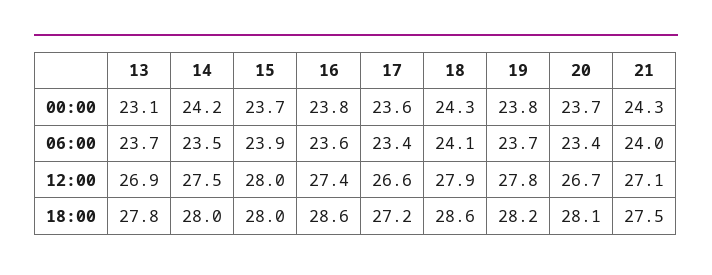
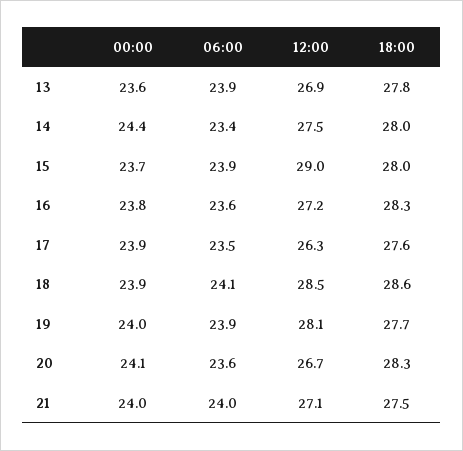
13, 00:00: 23.1 -> 23.6
14, 00:00: 24.2 -> 24.4
17, 00:00: 23.6 -> 23.9
18, 00:00: 24.3 -> 23.9
19, 00:00: 23.8 -> 24
20, 00:00: 23.7 -> 24.1
21, 00:00: 24.3 -> 24
13, 06:00: 23.7 -> 23.9
14, 06:00: 23.5 -> 23.4
17, 06:00: 23.4 -> 23.5
19, 06:00: 23.7 -> 23.9
20, 06:00: 23.4 -> 23.6
15, 12:00: 28 -> 29
16, 12:00: 27.4 -> 27.2
17, 12:00: 26.6 -> 26.3
18, 12:00: 27.9 -> 28.5
19, 12:00: 27.8 -> 28.1
16, 18:00: 28.6 -> 28.3
17, 18:00: 27.2 -> 27.6
19, 18:00: 28.2 -> 27.7
20, 18:00: 28.1 -> 28.3

